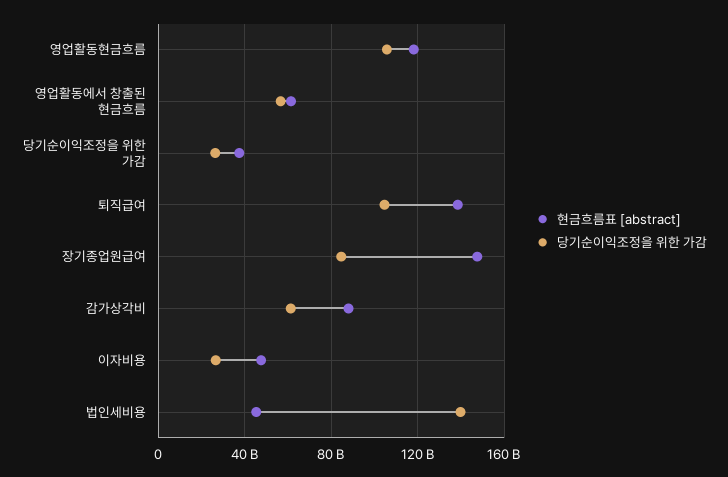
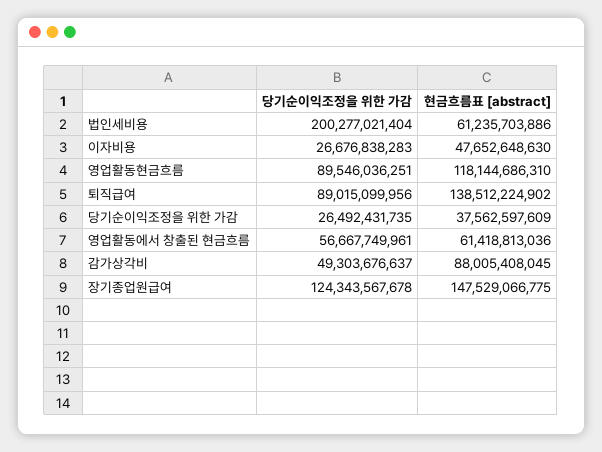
당기순이익조정을 위한 가감, 영업활동현금흐름: 105000000000 -> 89546036251
당기순이익조정을 위한 가감, 퇴직급여: 105000000000 -> 89015099956
당기순이익조정을 위한 가감, 장기종업원급여: 85000000000 -> 124343567678
당기순이익조정을 위한 가감, 감가상각비: 60000000000 -> 49303676637
현금흐름표 [abstract], 법인세비용: 45000000000 -> 61235703886
당기순이익조정을 위한 가감, 법인세비용: 140000000000 -> 200277021404

